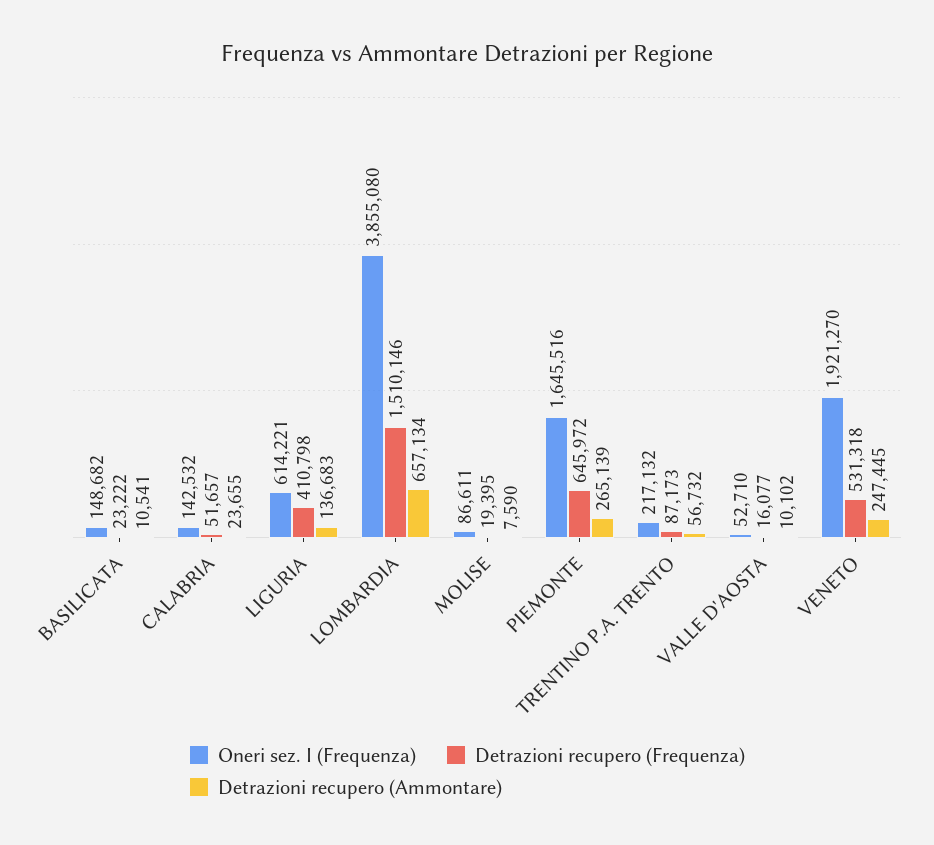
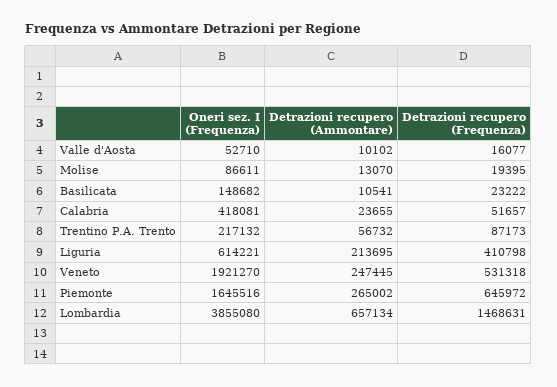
Oneri sez. I (Frequenza), CALABRIA: 142532 -> 418081
Detrazioni recupero (Ammontare), LIGURIA: 136683 -> 213695
Detrazioni recupero (Frequenza), LOMBARDIA: 1510146 -> 1468631
Detrazioni recupero (Ammontare), MOLISE: 7590 -> 13070
Detrazioni recupero (Ammontare), PIEMONTE: 265139 -> 265002

